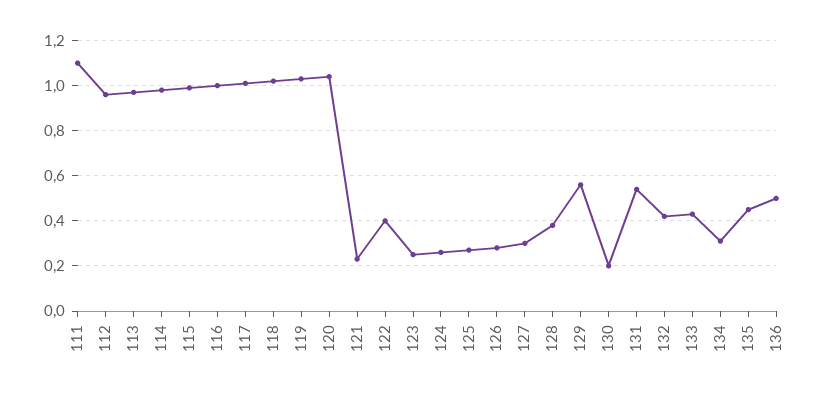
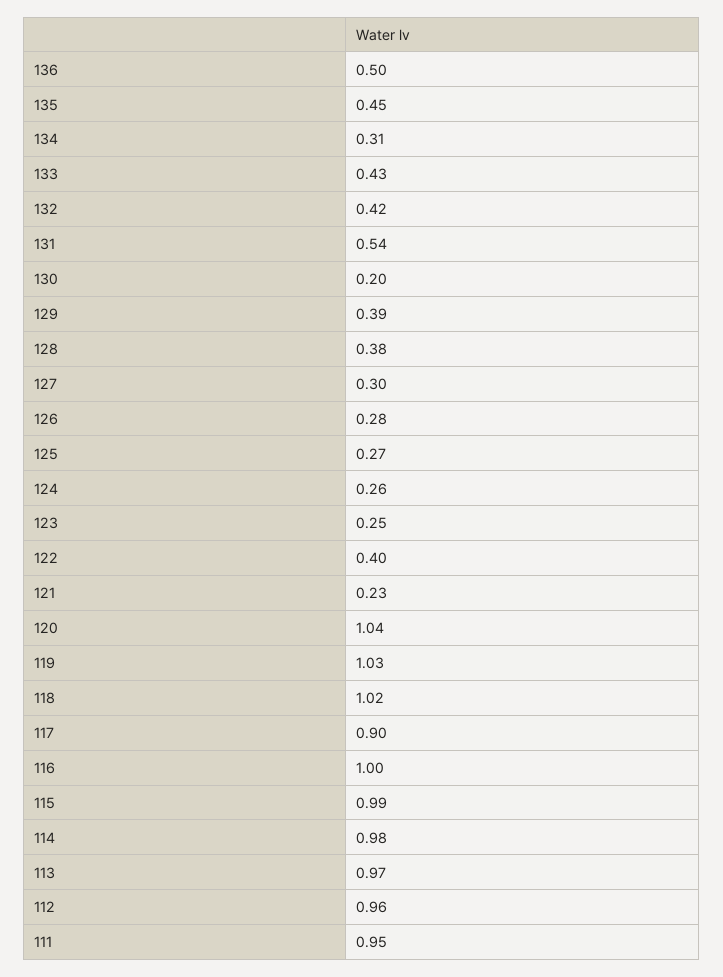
111: 1.1 -> 0.95
117: 1 -> 0.9
129: 0.55 -> 0.39

